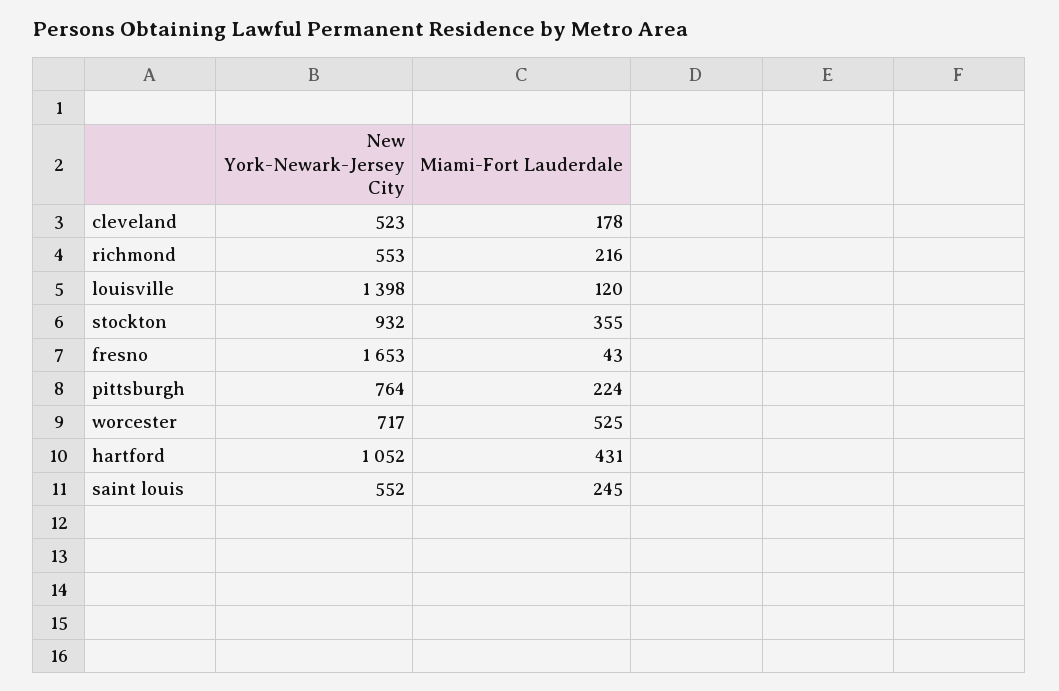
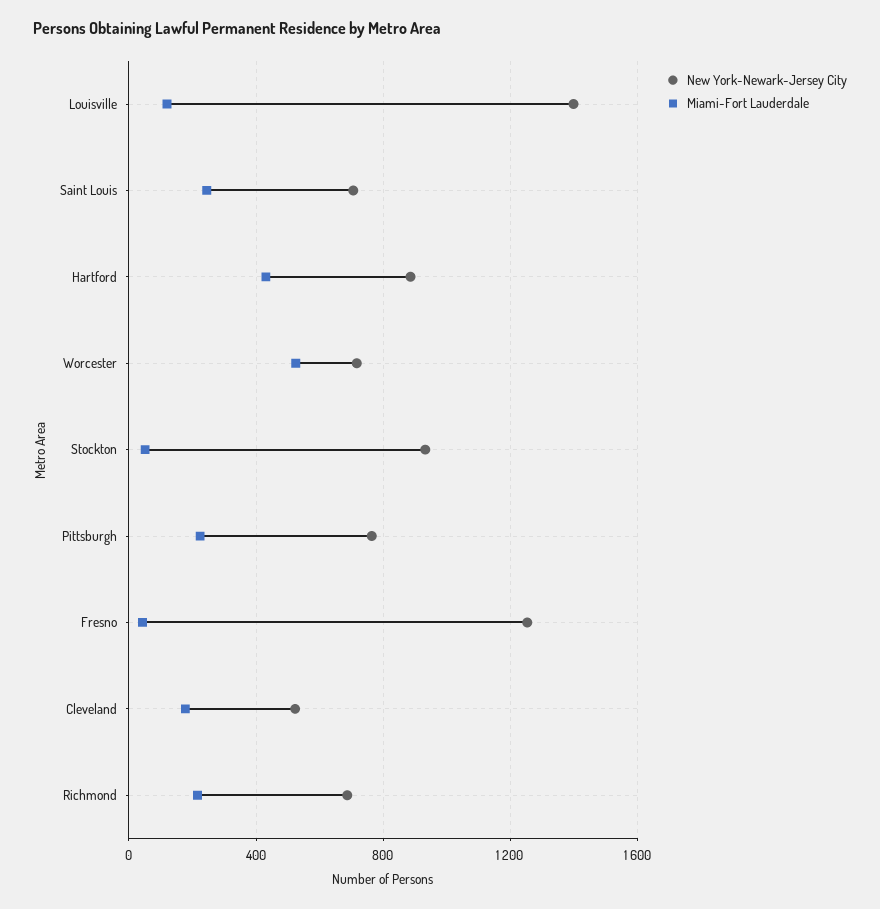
New York-Newark-Jersey City, richmond: 553 -> 700
Miami-Fort Lauderdale, stockton: 355 -> 50
New York-Newark-Jersey City, fresno: 1653 -> 1250
New York-Newark-Jersey City, hartford: 1052 -> 900
New York-Newark-Jersey City, saint louis: 552 -> 700

